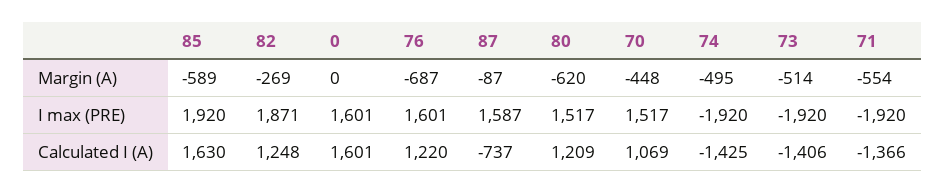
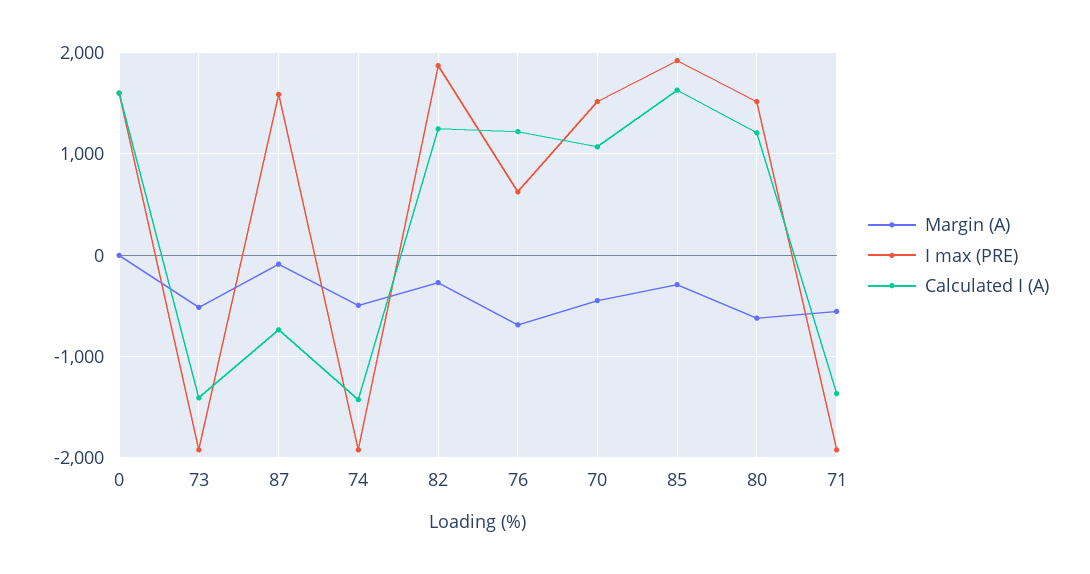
Margin (A), 85: -589 -> -300
I max (PRE), 76: 1601 -> 600

